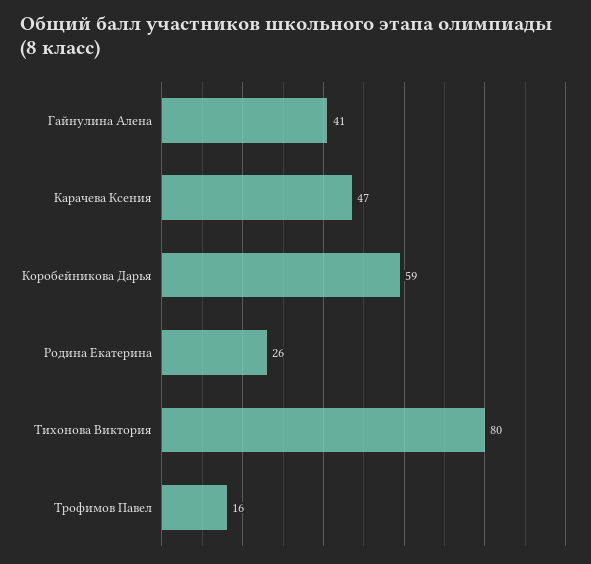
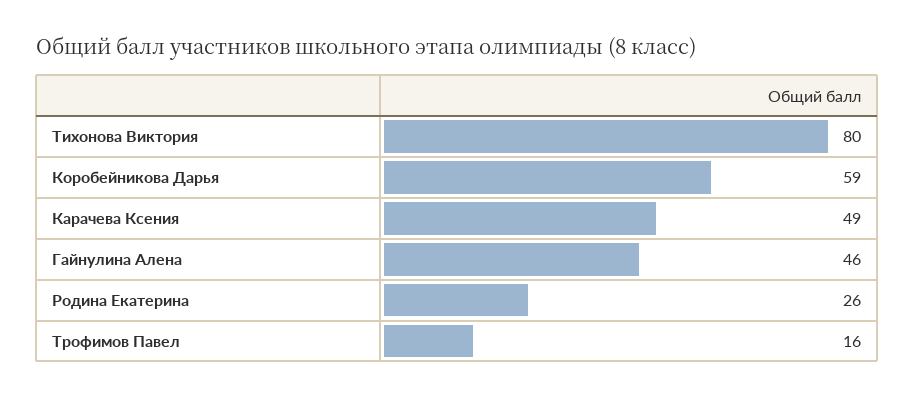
Гайнулина Алена: 41 -> 46
Карачева Ксения: 47 -> 49

